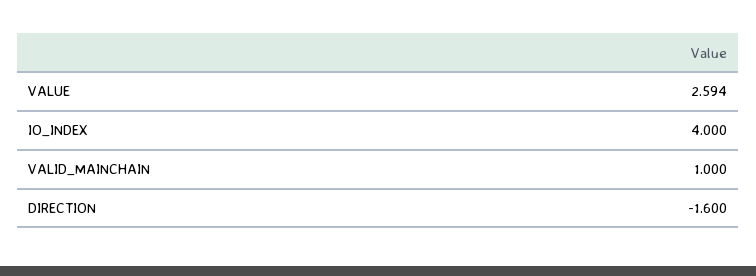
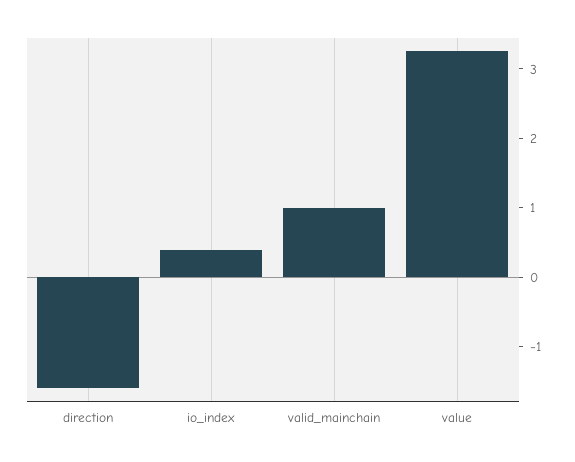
VALUE: 2.594 -> 3.2
IO_INDEX: 4 -> 0.4

